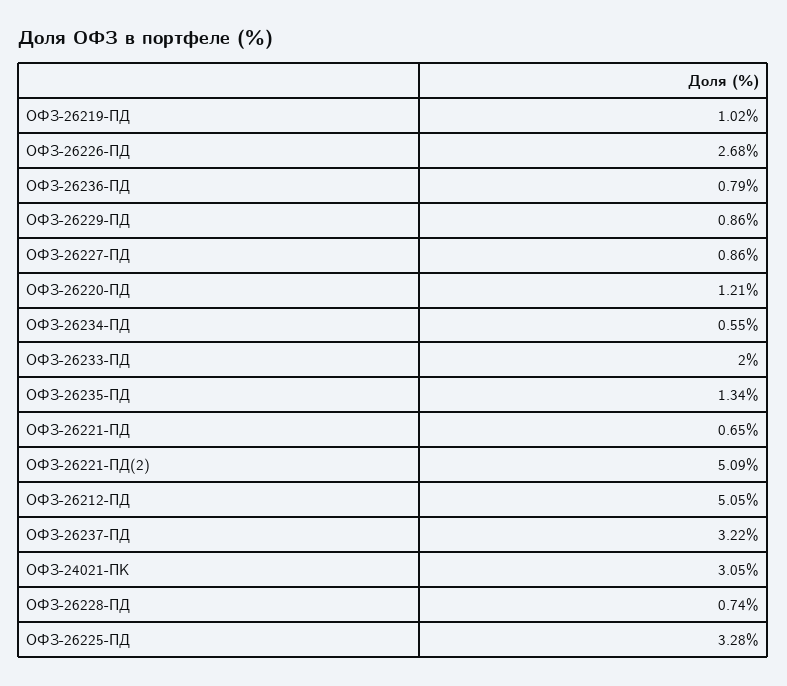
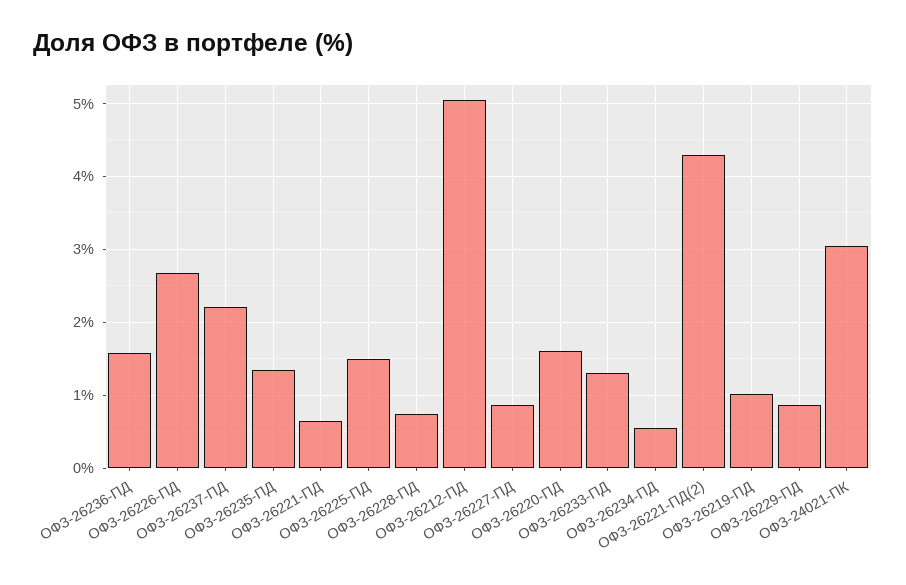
ОФЗ-26236-ПД: 0.79 -> 1.6
ОФЗ-26220-ПД: 1.21 -> 1.6
ОФЗ-26233-ПД: 2 -> 1.3
ОФЗ-26221-ПД(2): 5.09 -> 4.3
ОФЗ-26237-ПД: 3.22 -> 2.2
ОФЗ-26225-ПД: 3.28 -> 1.5

